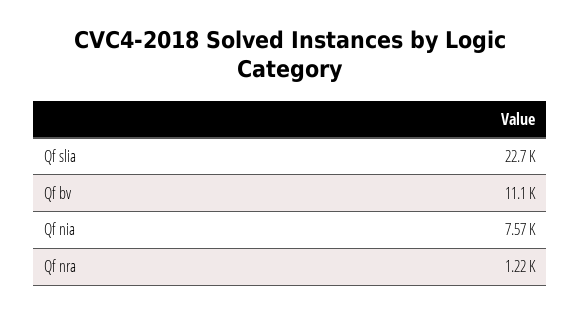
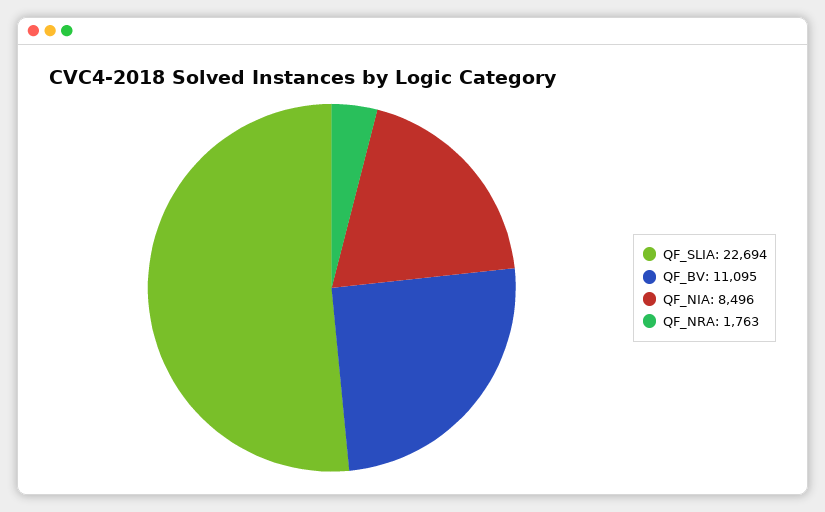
Qf nia: 7570 -> 8496
Qf nra: 1220 -> 1763

